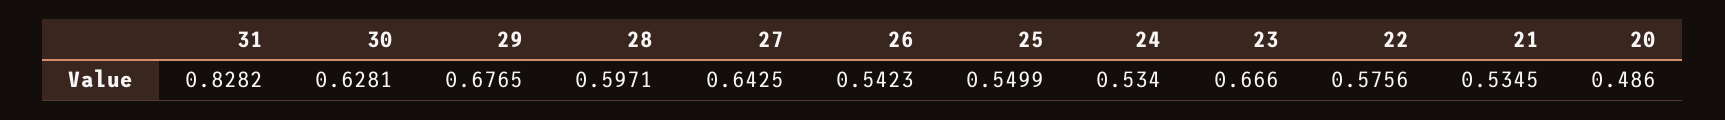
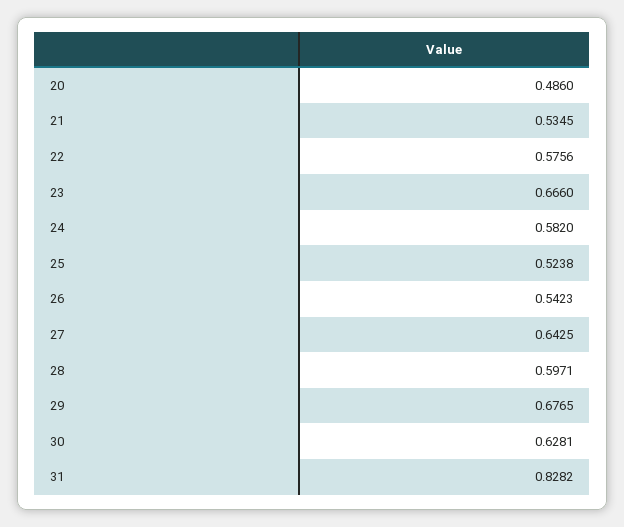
25: 0.5499 -> 0.5238
24: 0.534 -> 0.582

